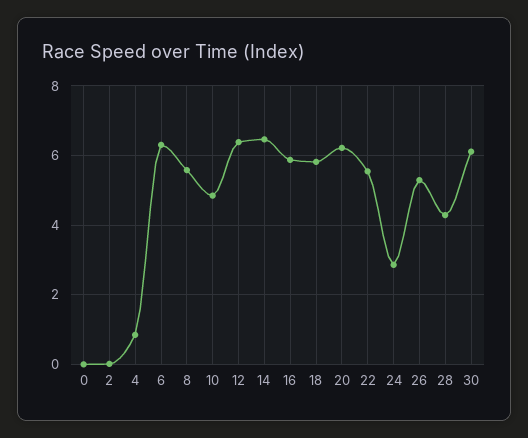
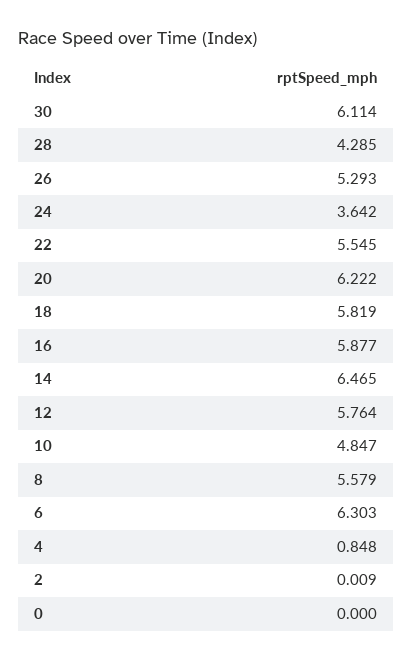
12: 6.4 -> 5.764
24: 2.8 -> 3.642

